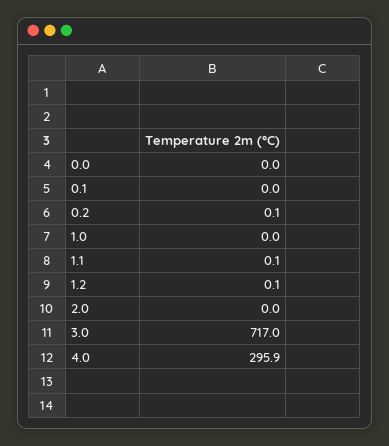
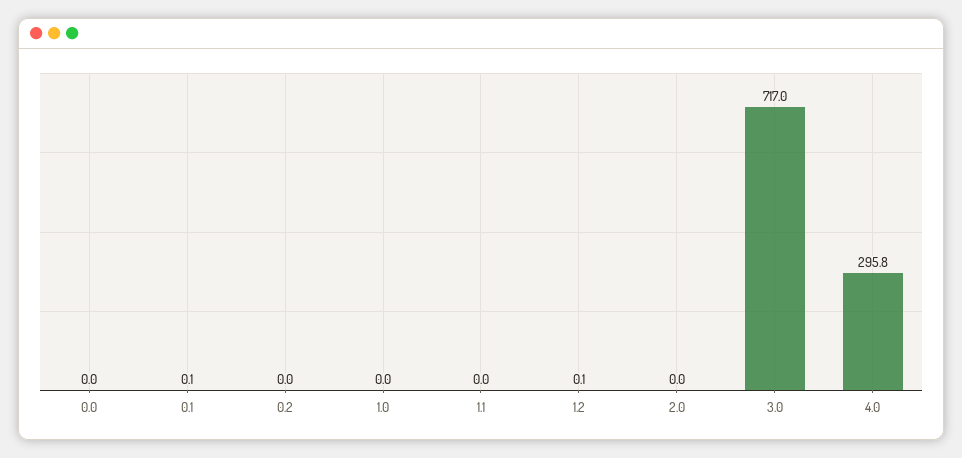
0.1: 0 -> 0.1
0.2: 0.1 -> 0
1.1: 0.1 -> 0
4.0: 295.9 -> 295.8

